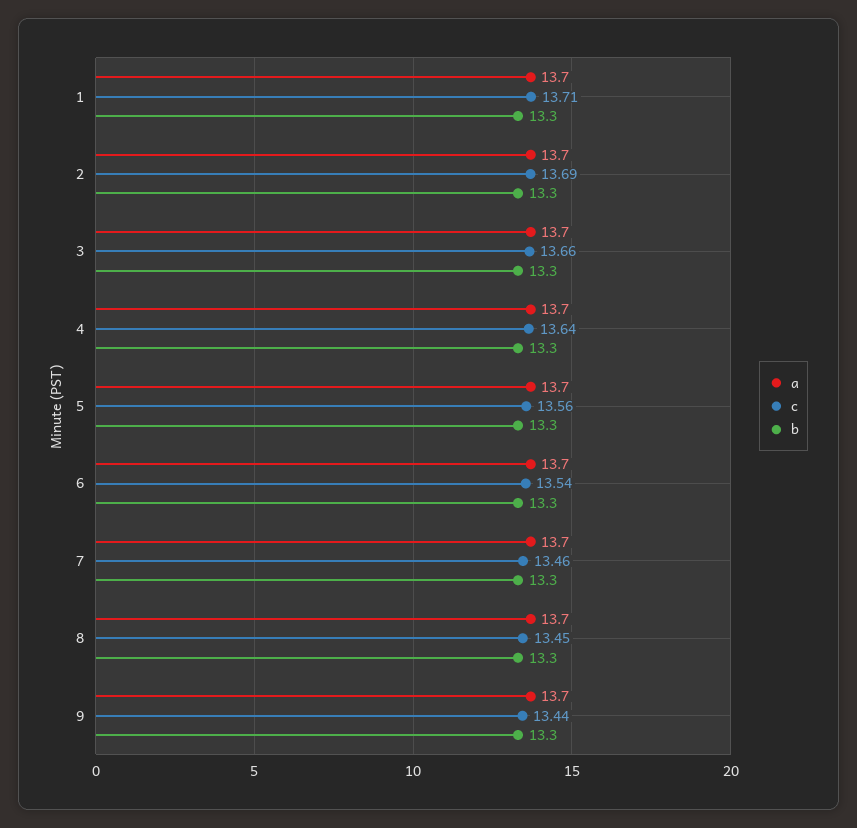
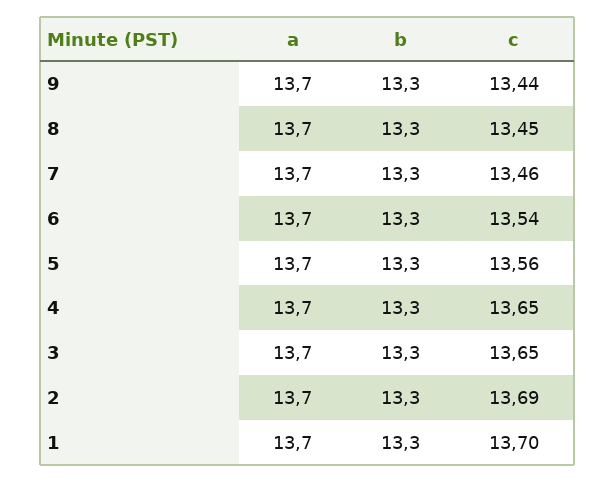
c, 1: 13.71 -> 13.7
c, 3: 13.66 -> 13.65
c, 4: 13.64 -> 13.65

